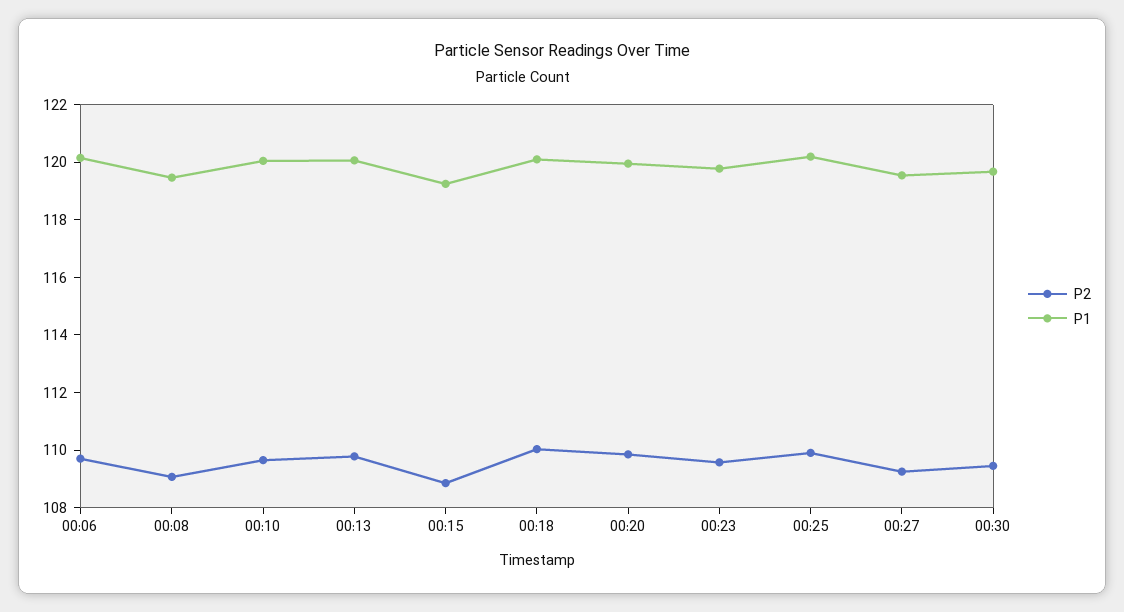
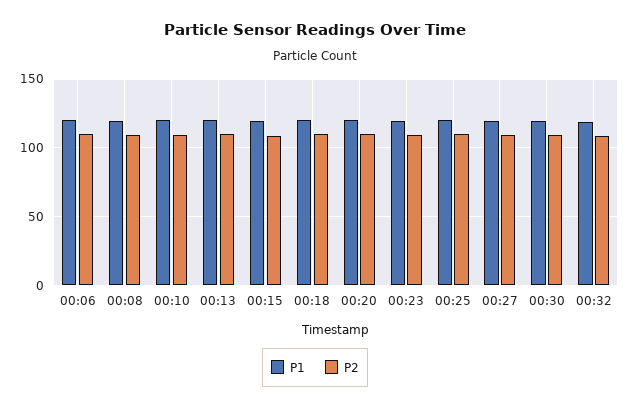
P1, 00:32: none -> 120
P2, 00:32: none -> 110

